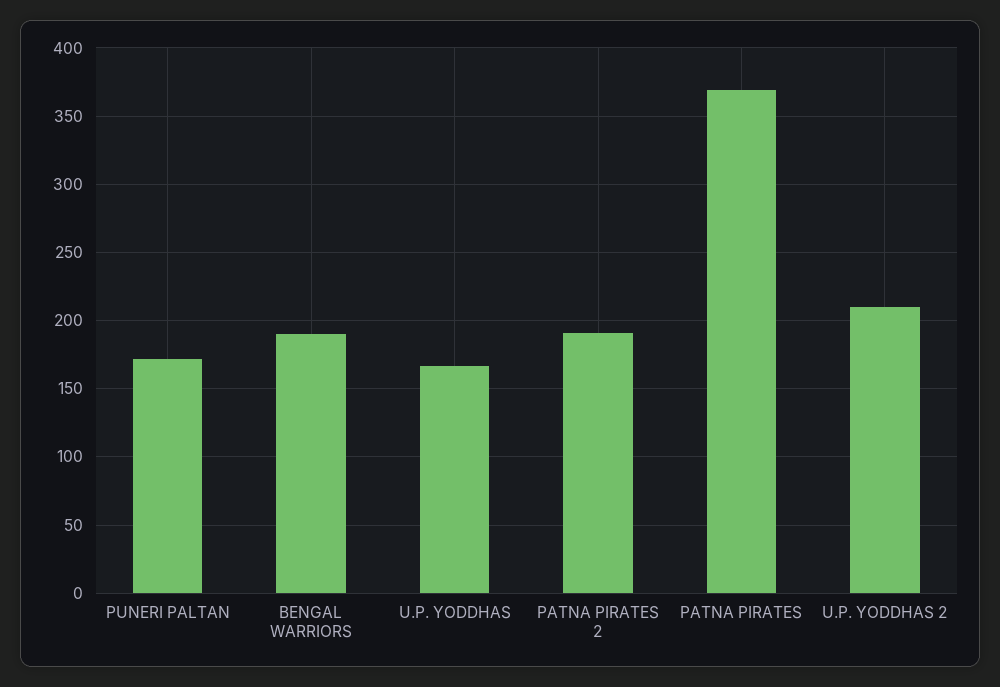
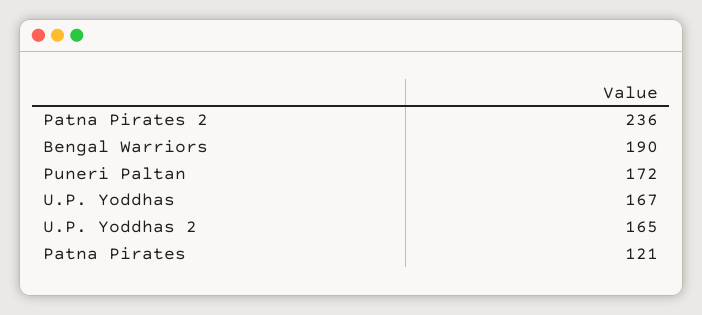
PATNA PIRATES 2: 190 -> 236
PATNA PIRATES: 370 -> 121
U.P. YODDHAS 2: 210 -> 165

